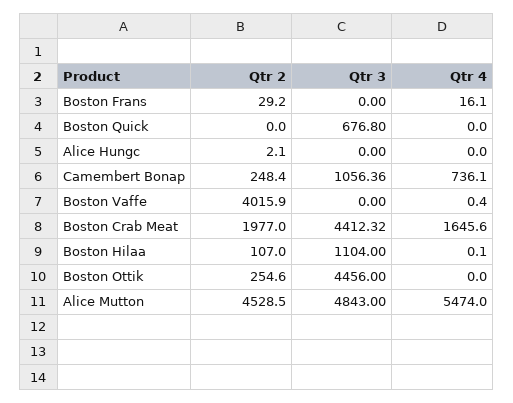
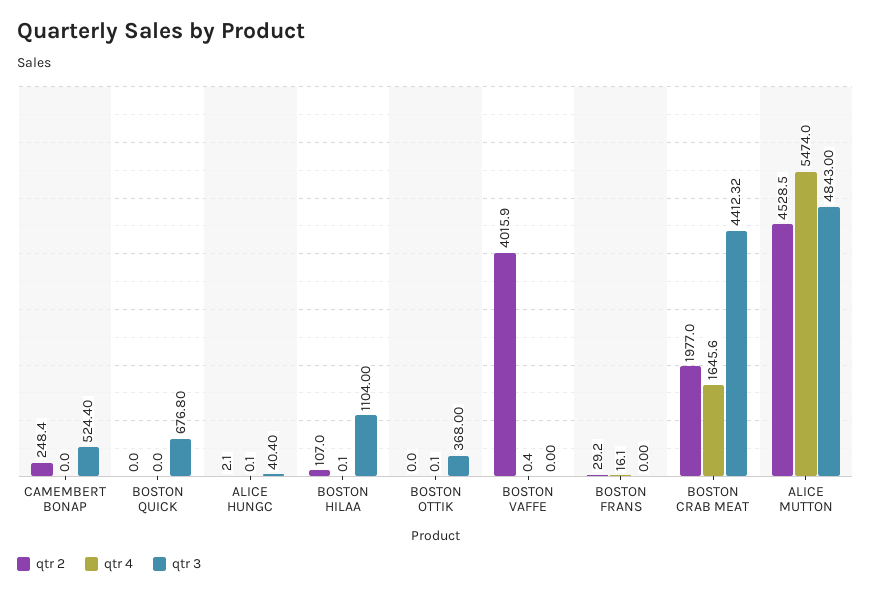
Qtr 3, Alice Hungc: 0 -> 40.4
Qtr 4, Alice Hungc: 0 -> 0.1
Qtr 3, Camembert Bonap: 1056.36 -> 524.4
Qtr 4, Camembert Bonap: 736.1 -> 0
Qtr 2, Boston Ottik: 254.6 -> 0
Qtr 3, Boston Ottik: 4456 -> 368
Qtr 4, Boston Ottik: 0 -> 0.1

